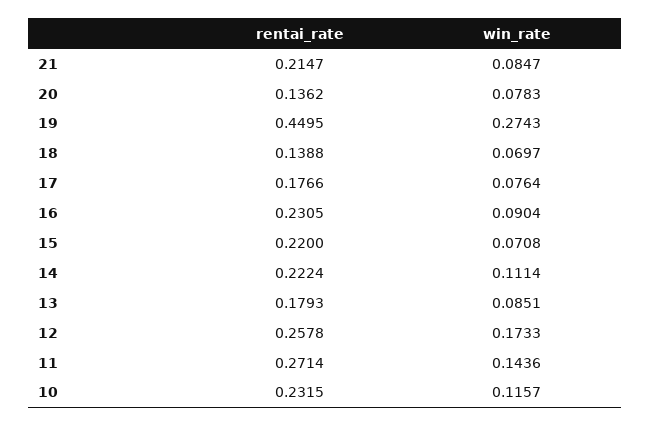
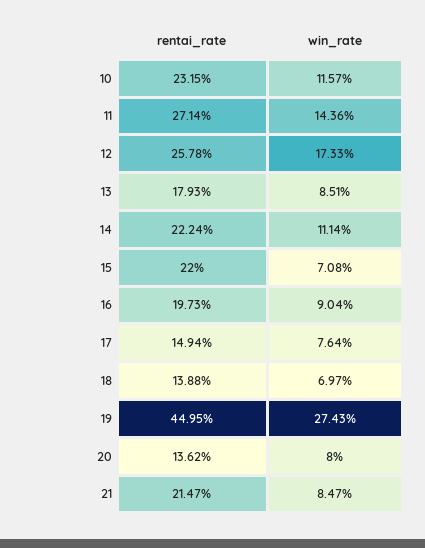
win_rate, 20: 0.0783 -> 0.08
rentai_rate, 17: 0.1766 -> 0.1494
rentai_rate, 16: 0.2305 -> 0.1973

